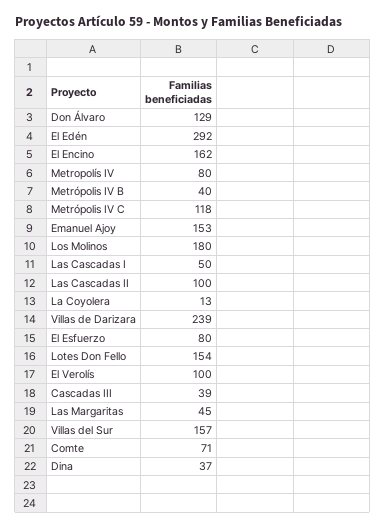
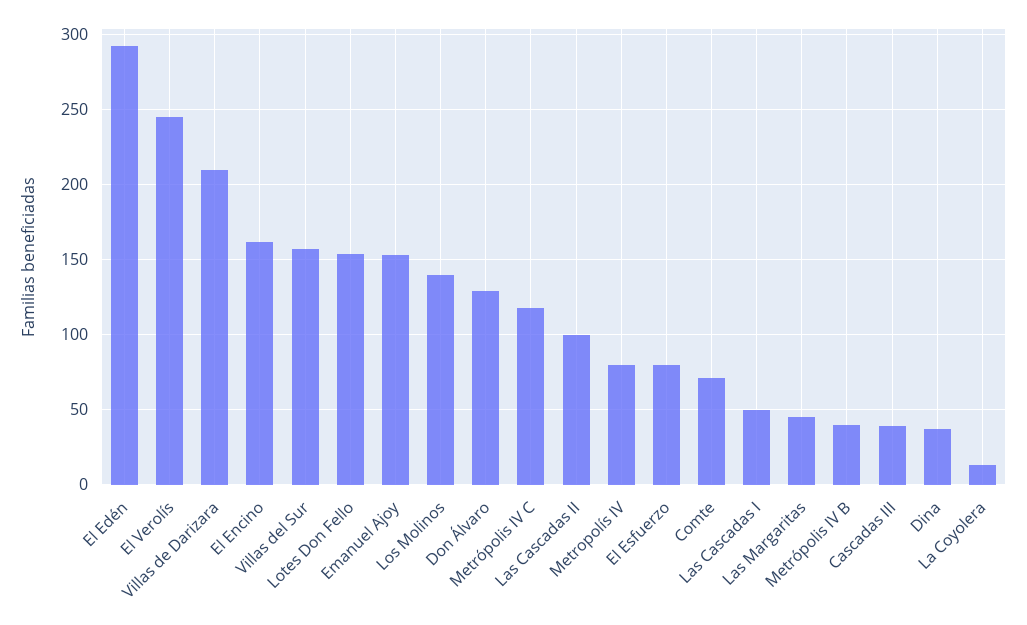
Los Molinos: 180 -> 140
Villas de Darizara: 239 -> 210
El Verolís: 100 -> 245

